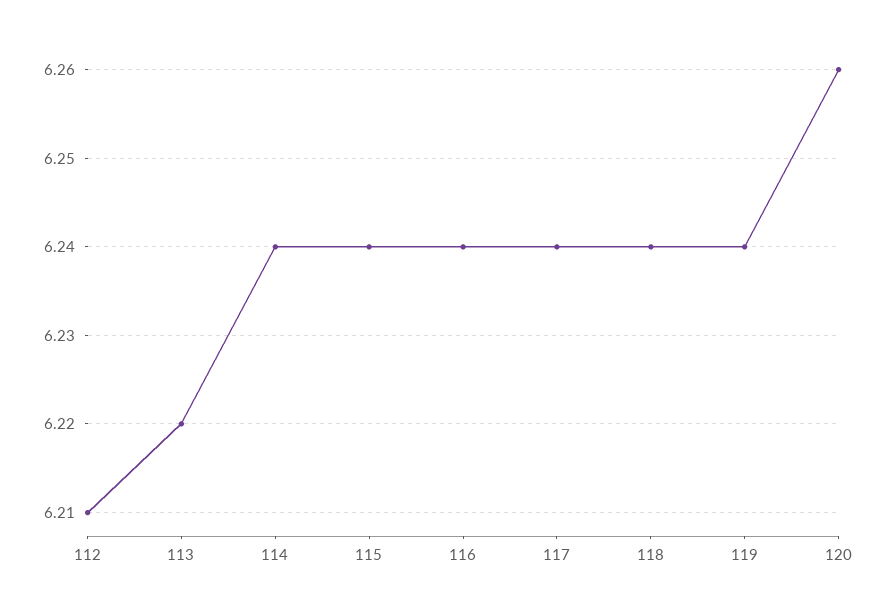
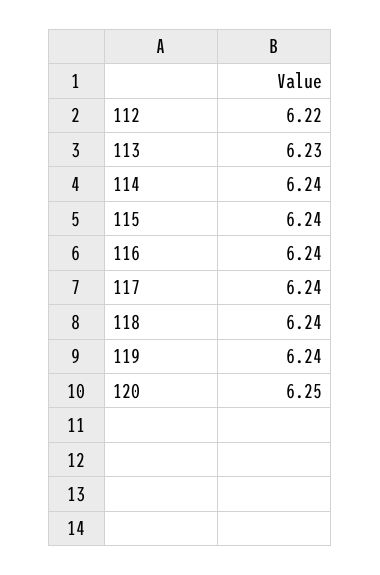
112: 6.21 -> 6.22
113: 6.22 -> 6.23
120: 6.26 -> 6.25

